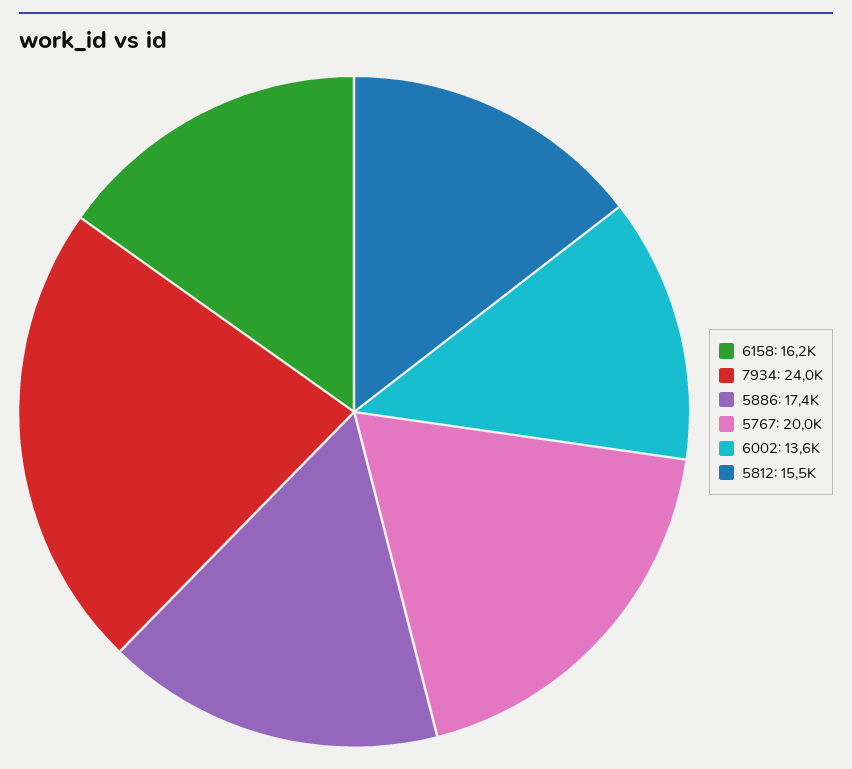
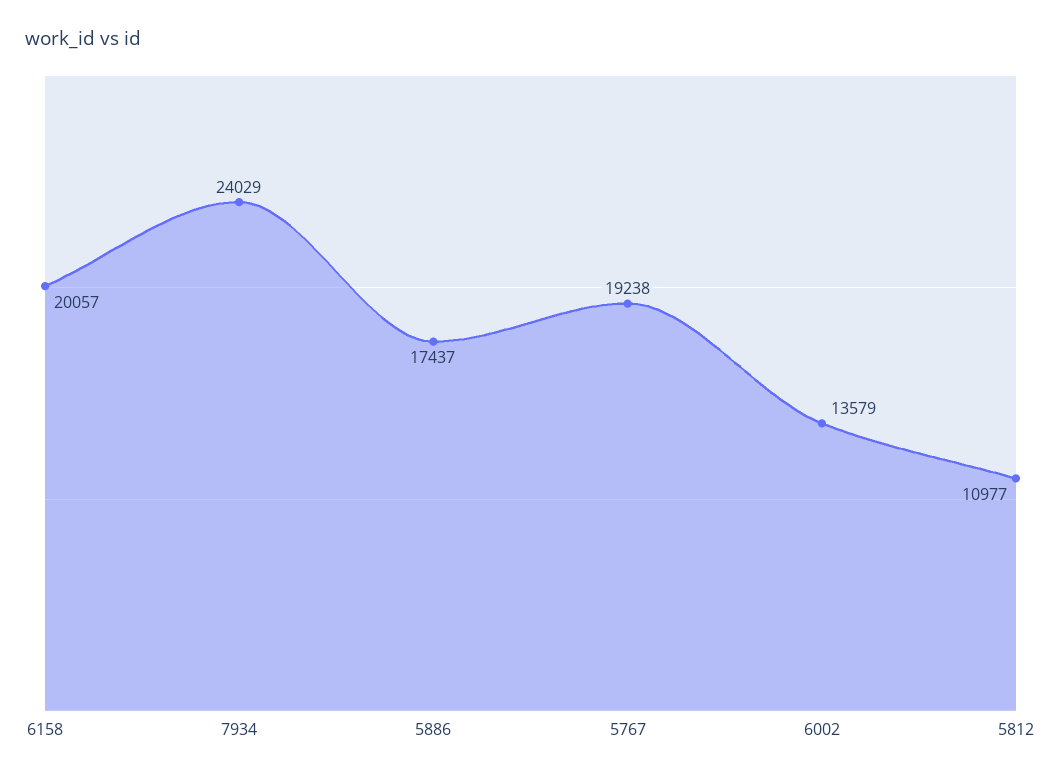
6158: 16200 -> 20057
5767: 20000 -> 19238
5812: 15500 -> 10977

